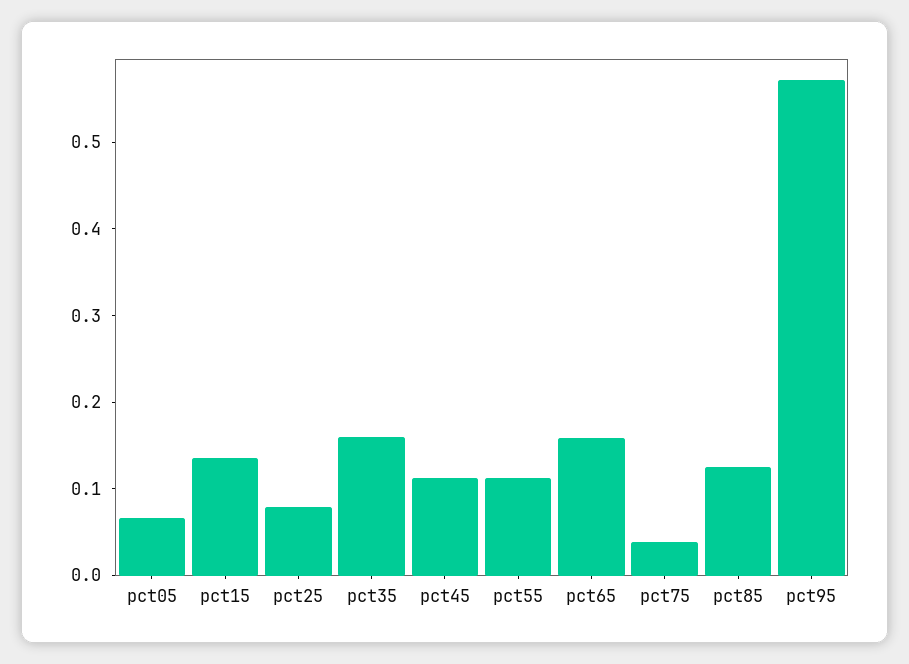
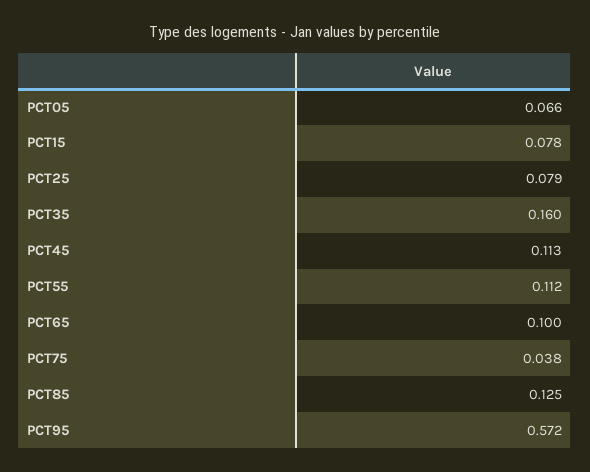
pct15: 0.14 -> 0.078
pct65: 0.16 -> 0.1

